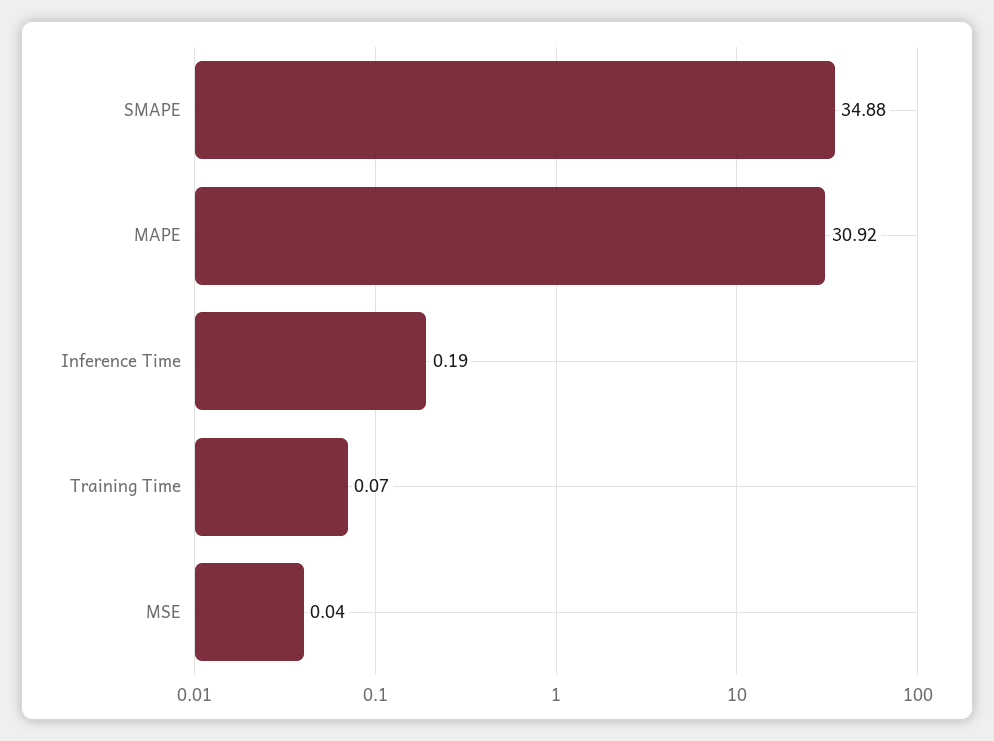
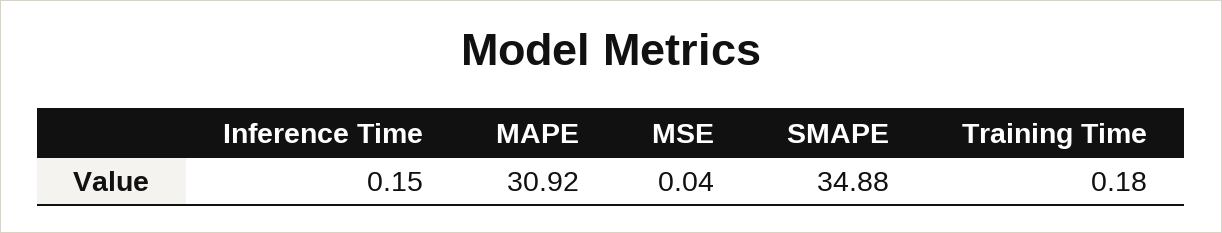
Inference Time: 0.19 -> 0.15
Training Time: 0.07 -> 0.18

